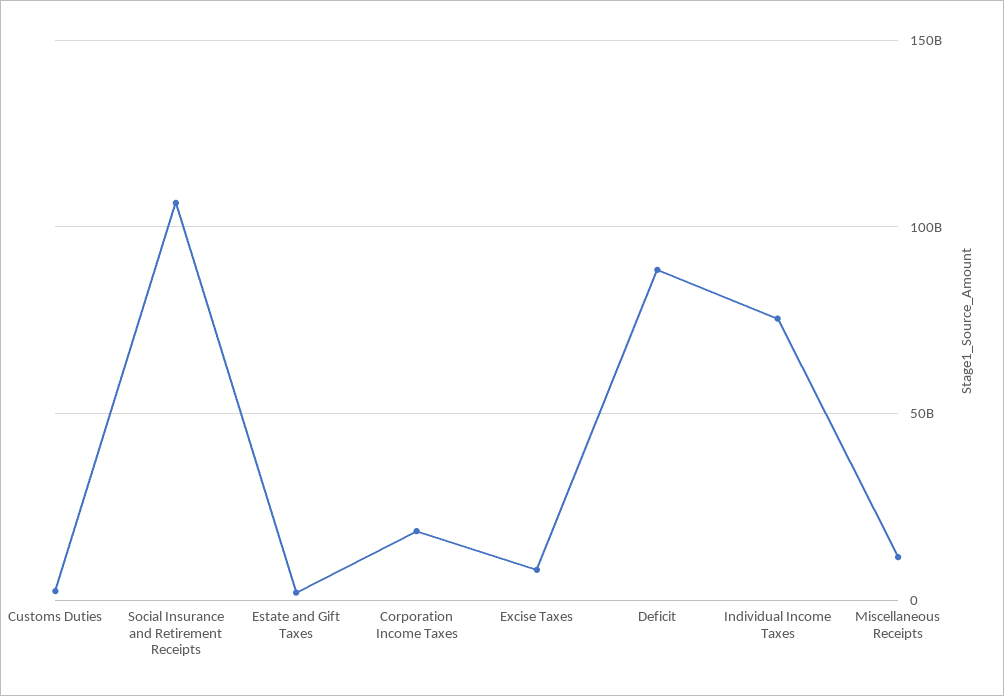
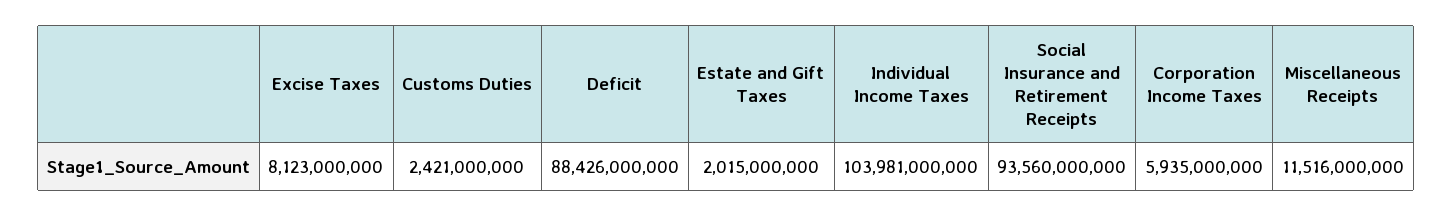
Social Insurance and Retirement Receipts: 105000000000 -> 93560000000
Corporation Income Taxes: 20000000000 -> 5935000000
Individual Income Taxes: 75000000000 -> 103981000000

